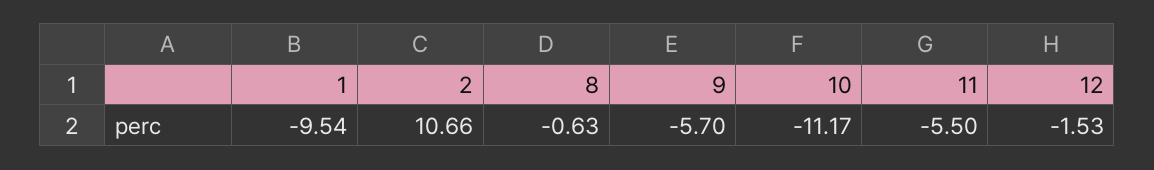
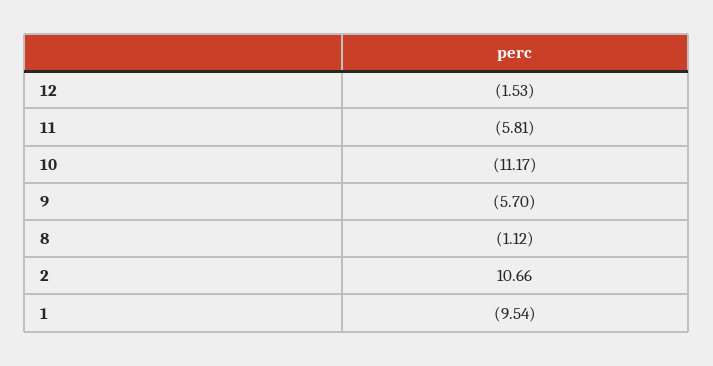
8: -0.63 -> -1.12
11: -5.5 -> -5.81

